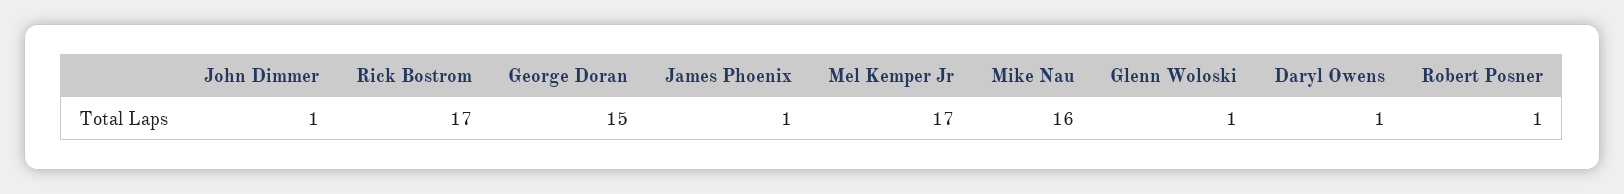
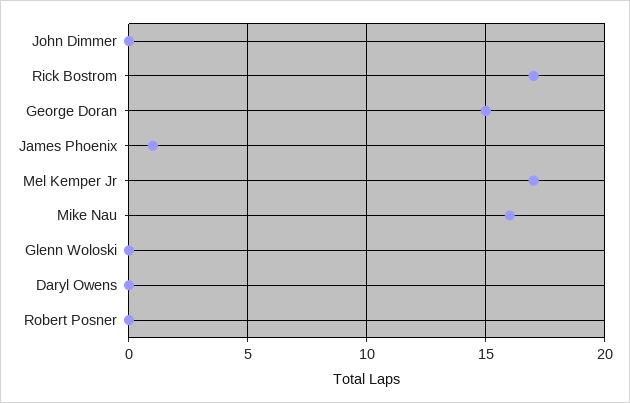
John Dimmer: 1 -> 0
Glenn Woloski: 1 -> 0
Daryl Owens: 1 -> 0
Robert Posner: 1 -> 0

